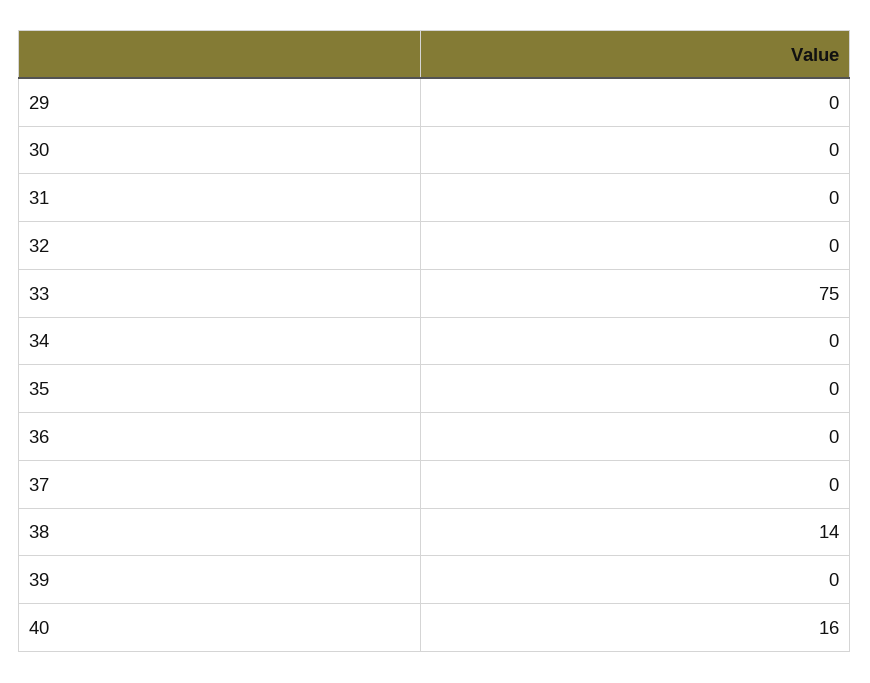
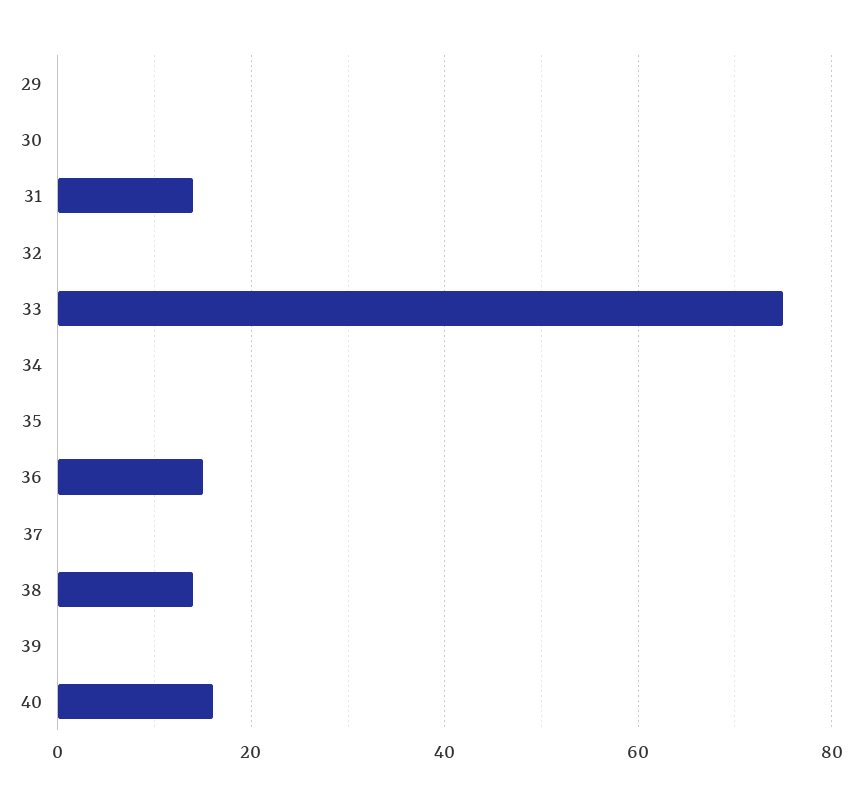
31: 0 -> 15
36: 0 -> 15

